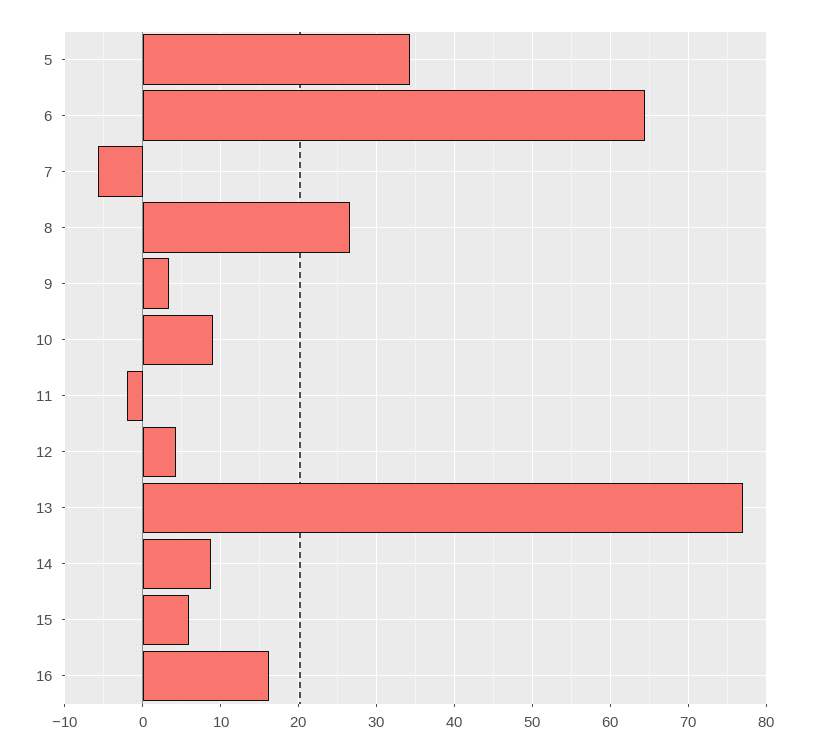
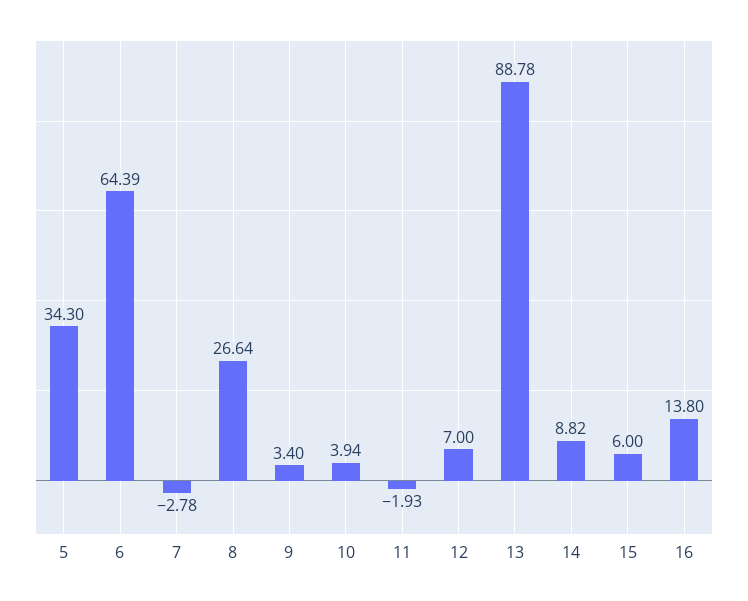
7: -6 -> -2.78
10: 9 -> 3.94
12: 4 -> 7
13: 77 -> 88.78
16: 16 -> 13.8

